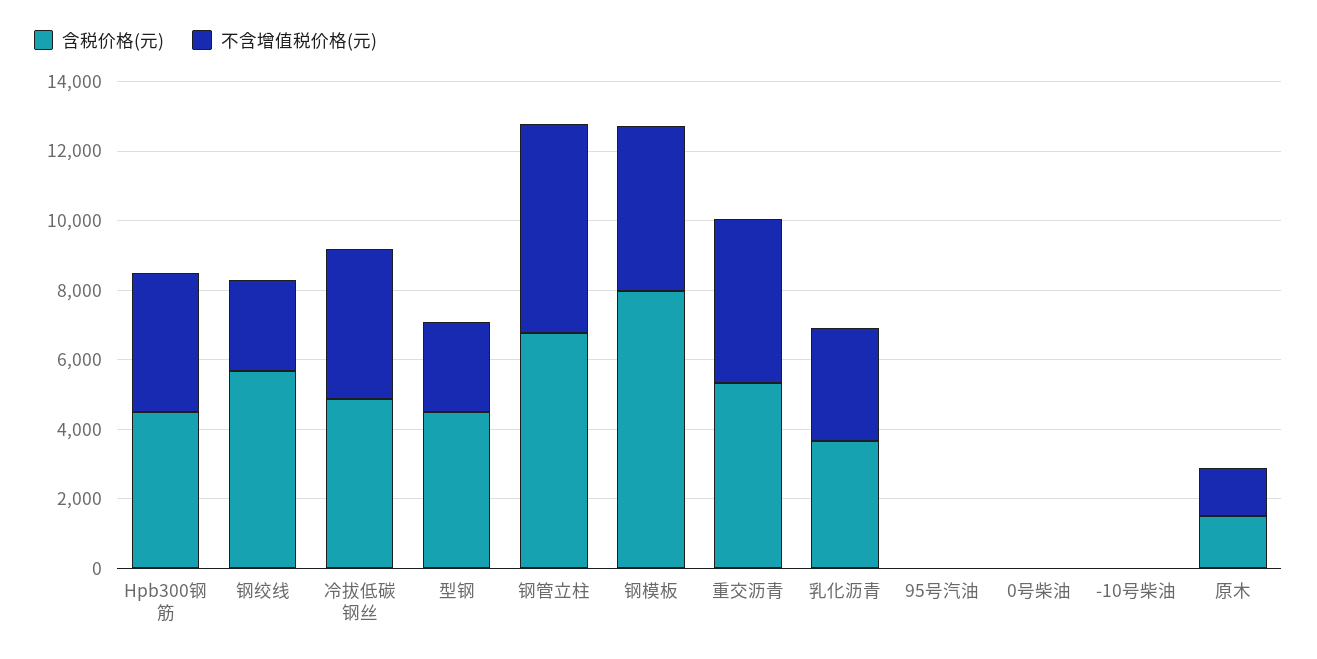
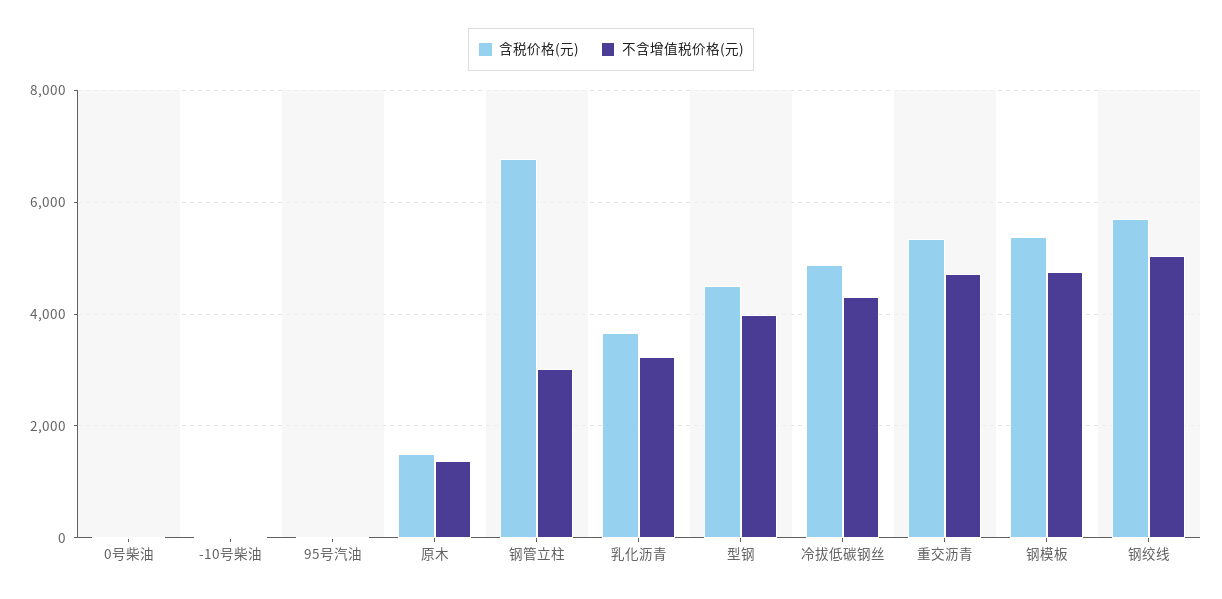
含税价格(元), Hpb300钢筋: 4500 -> none
不含增值税价格(元), Hpb300钢筋: 4000 -> none
不含增值税价格(元), 钢绞线: 2500 -> 5000
不含增值税价格(元), 型钢: 2500 -> 4000
不含增值税价格(元), 钢管立柱: 6000 -> 3000
含税价格(元), 钢模板: 8000 -> 5400

